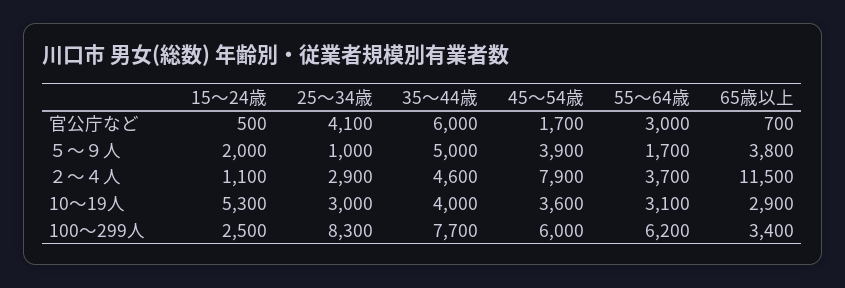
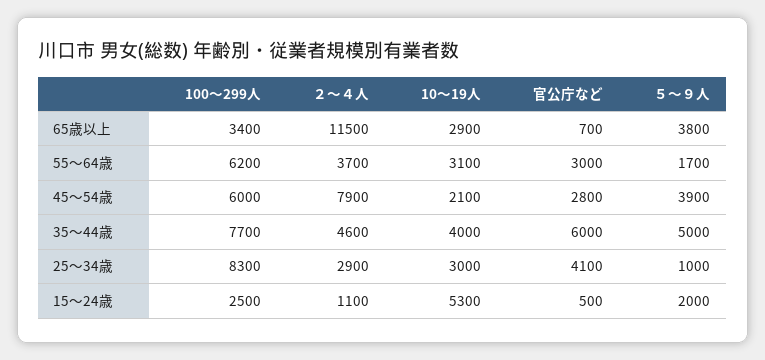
45～54歳, 官公庁など: 1700 -> 2800
45～54歳, 10～19人: 3600 -> 2100

